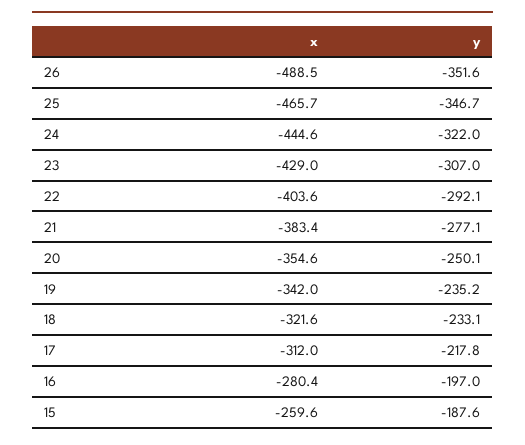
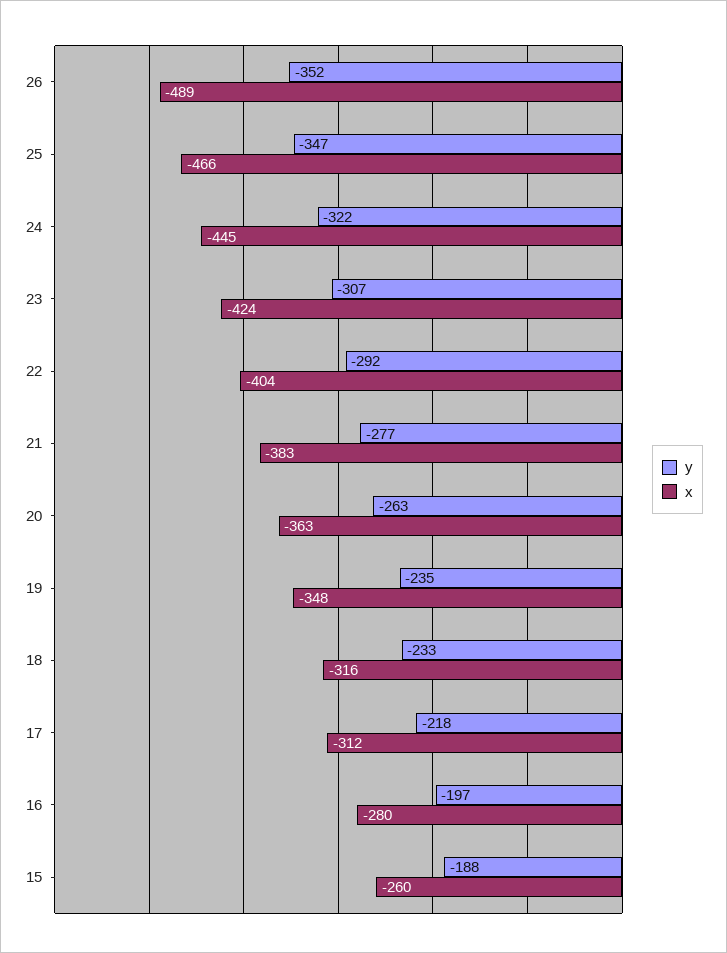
x, 23: -429 -> -424
x, 20: -354.6 -> -363
y, 20: -250.1 -> -263
x, 19: -342 -> -348
x, 18: -321.6 -> -316

